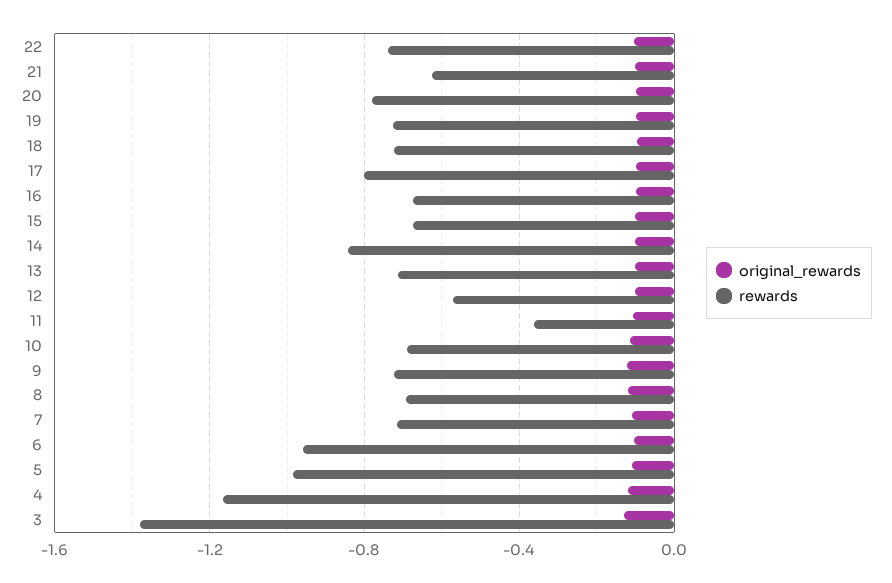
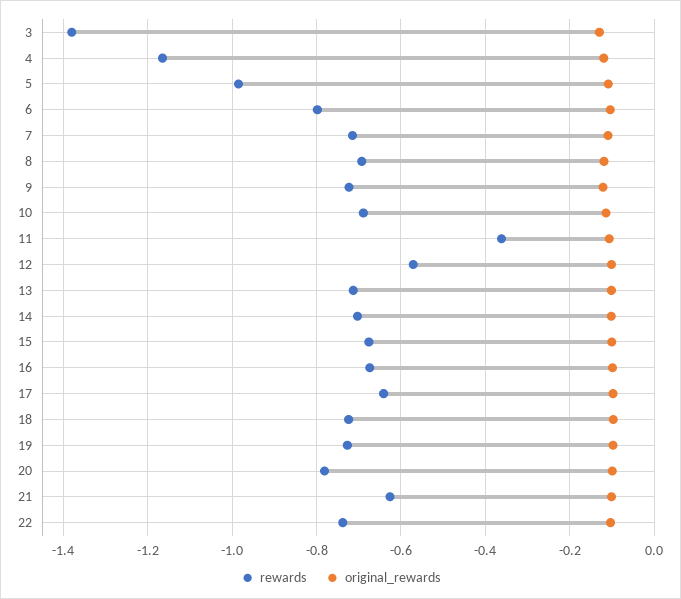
rewards, 17: -0.8 -> -0.64
rewards, 14: -0.85 -> -0.7
rewards, 6: -0.95 -> -0.8

